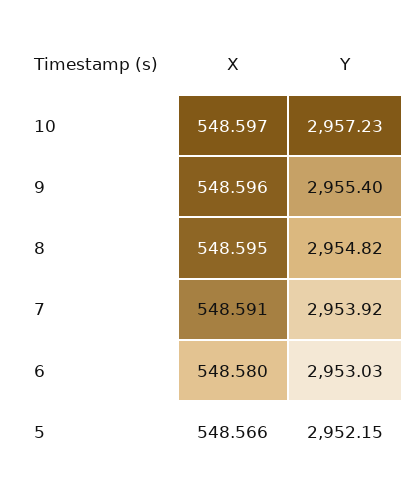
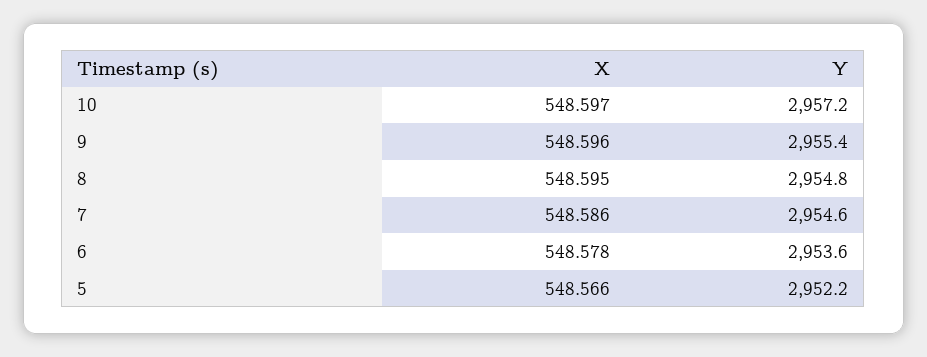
X, 7: 548.591 -> 548.586
Y, 7: 2953.92 -> 2954.6
X, 6: 548.58 -> 548.578
Y, 6: 2953.03 -> 2953.6

